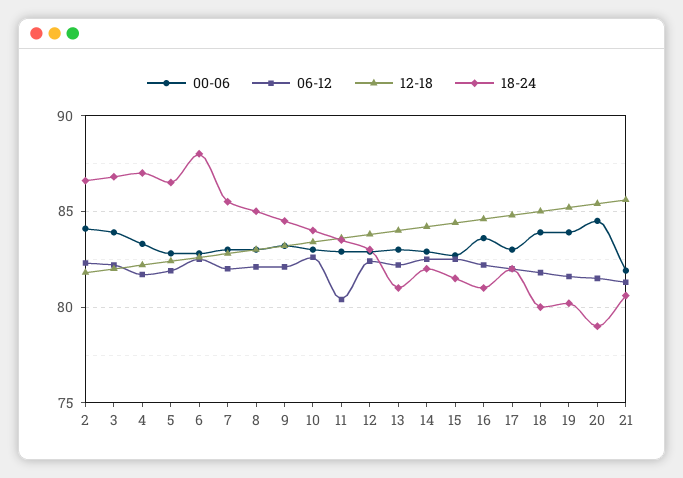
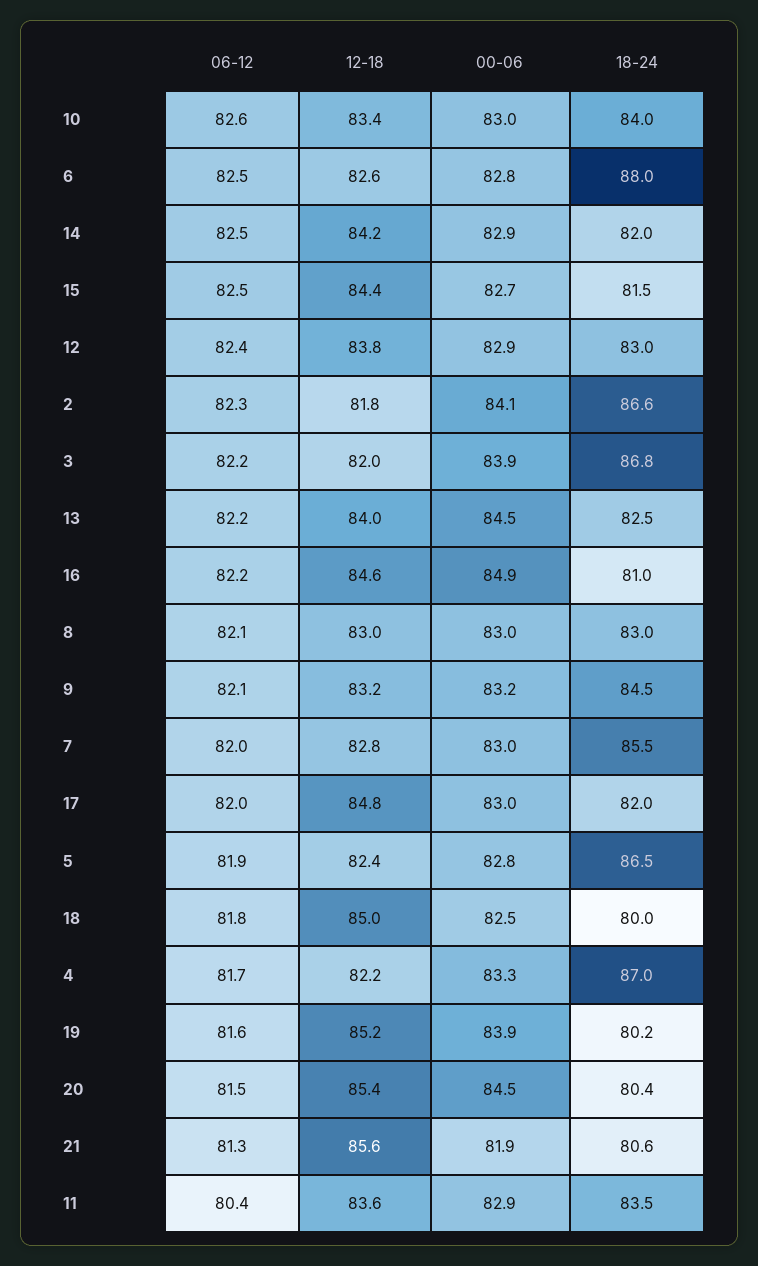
18-24, 8: 85 -> 83
00-06, 13: 83 -> 84.5
18-24, 13: 81 -> 82.5
00-06, 16: 83.5 -> 84.9
00-06, 18: 84 -> 82.5
18-24, 20: 79 -> 80.4

